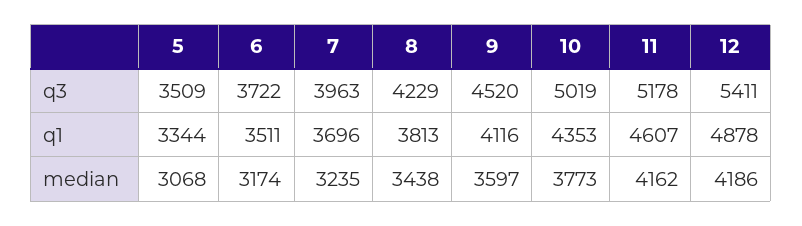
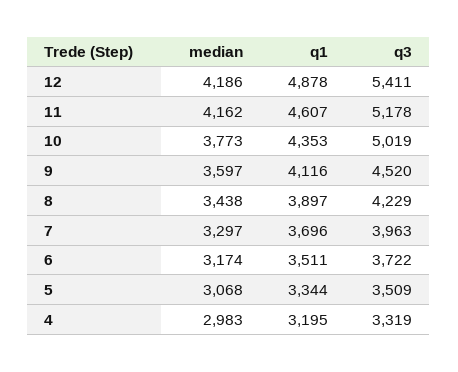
8, q1: 3813 -> 3897
7, median: 3235 -> 3297
4, median: none -> 2983
4, q1: none -> 3195
4, q3: none -> 3319

